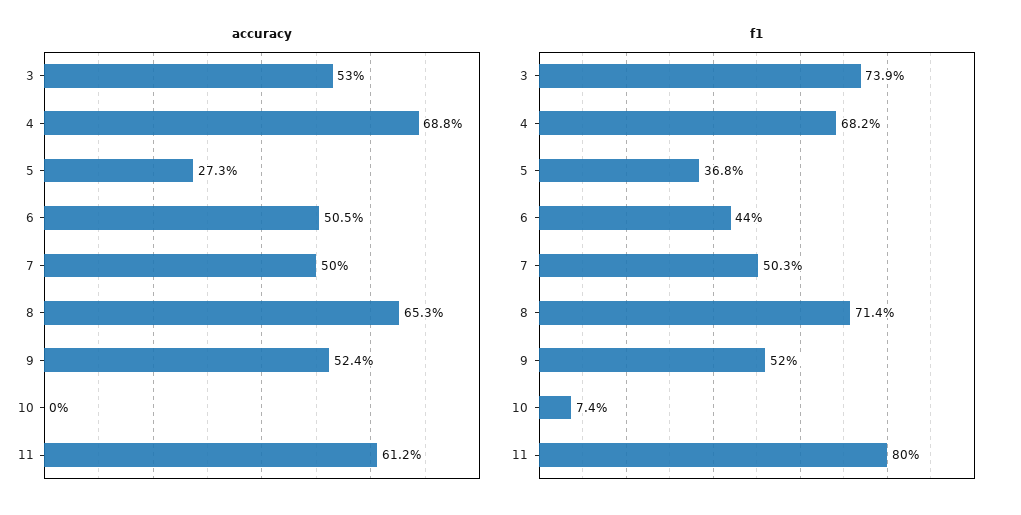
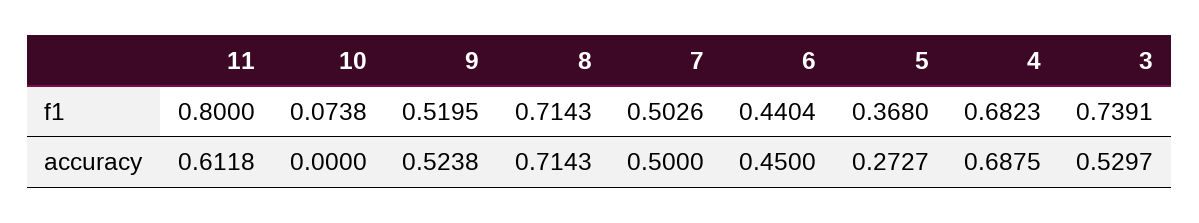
accuracy, 6: 0.505 -> 0.45
accuracy, 8: 0.653 -> 0.7143

